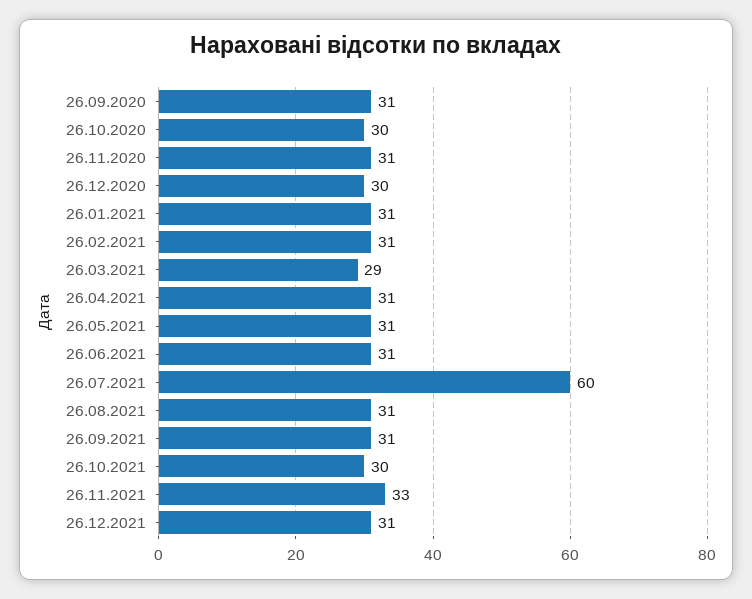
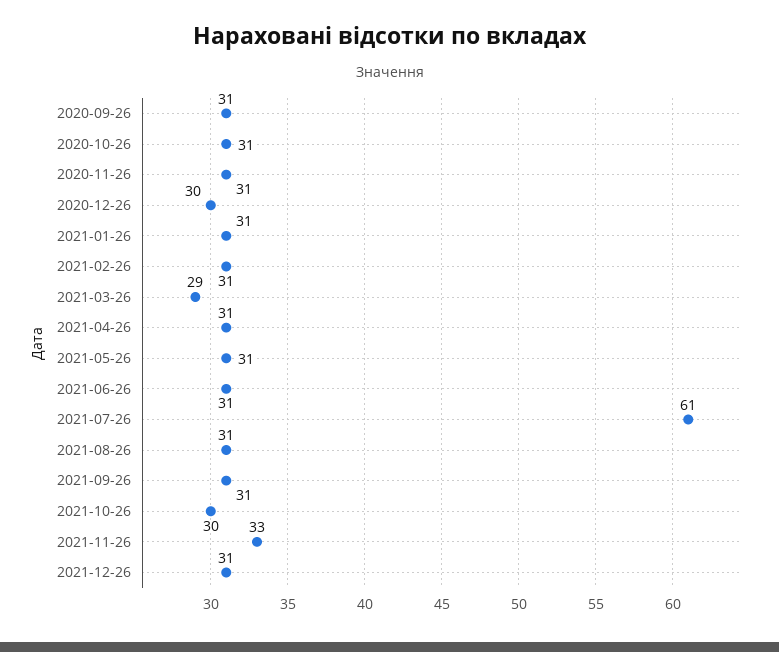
26.10.2020: 30 -> 31
26.07.2021: 60 -> 61

